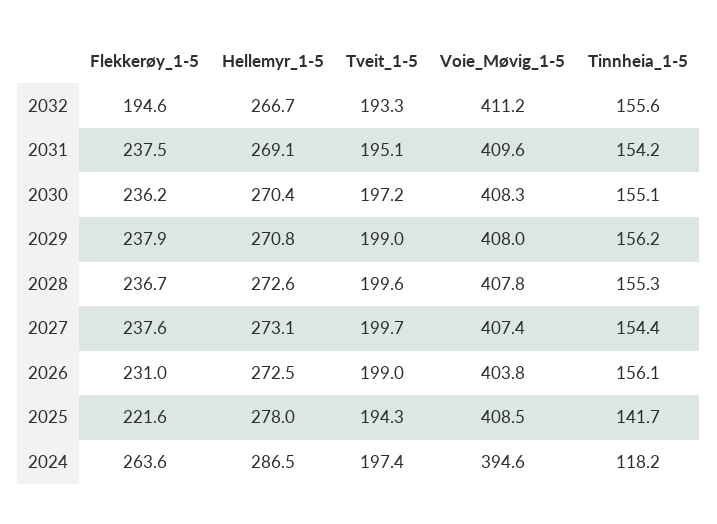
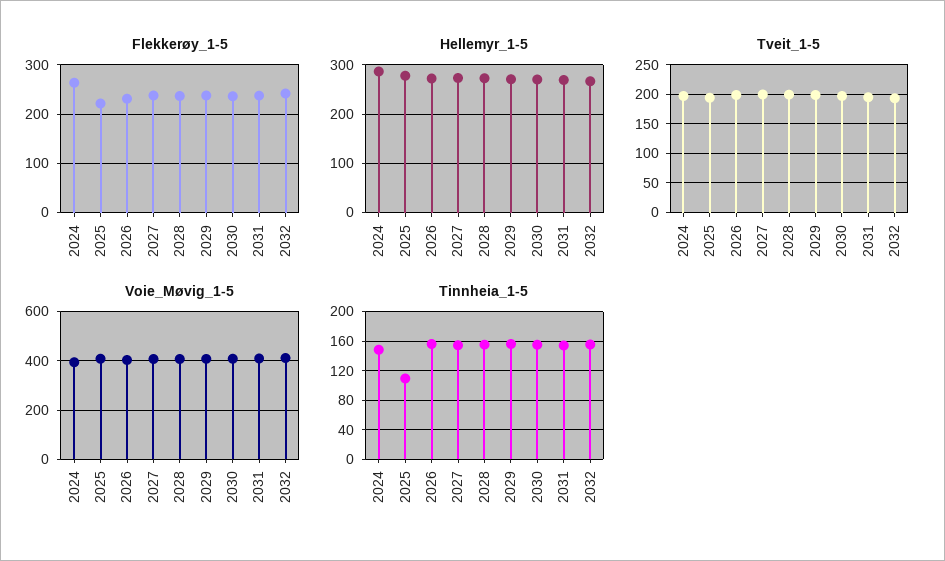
Flekkerøy_1-5, 2032: 194.6 -> 240
Tinnheia_1-5, 2025: 141.7 -> 110
Tinnheia_1-5, 2024: 118.2 -> 150

